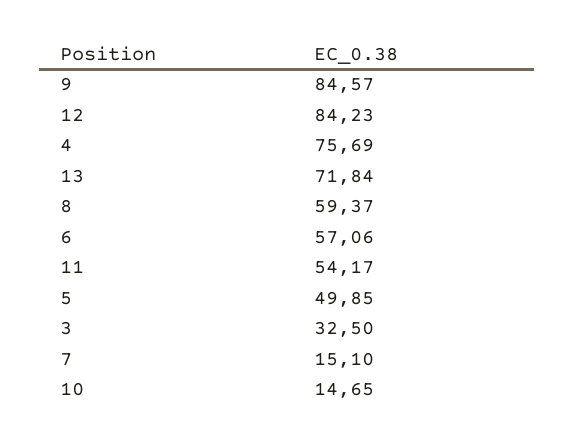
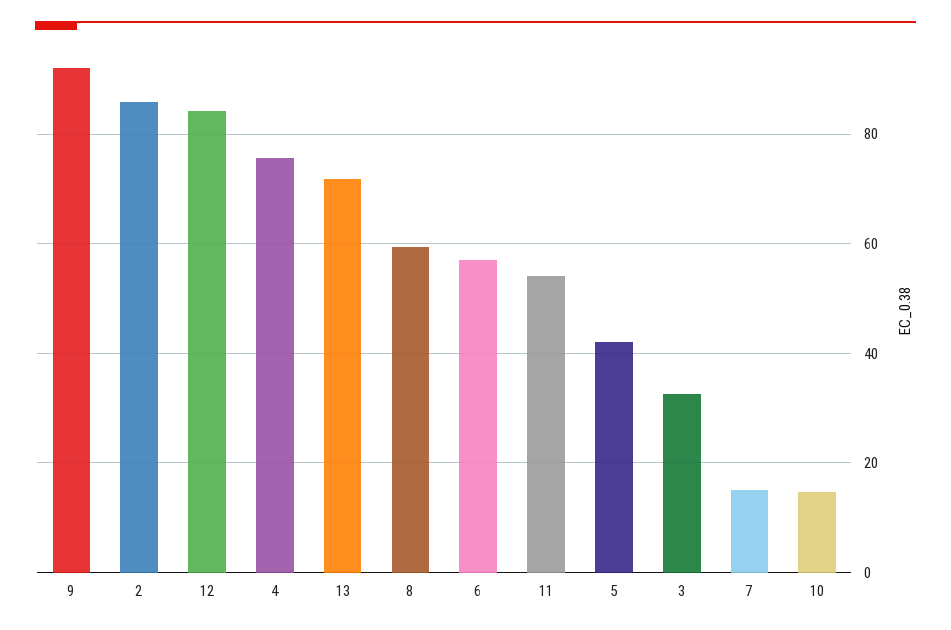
9: 84.57 -> 92
5: 49.85 -> 42
2: none -> 86

